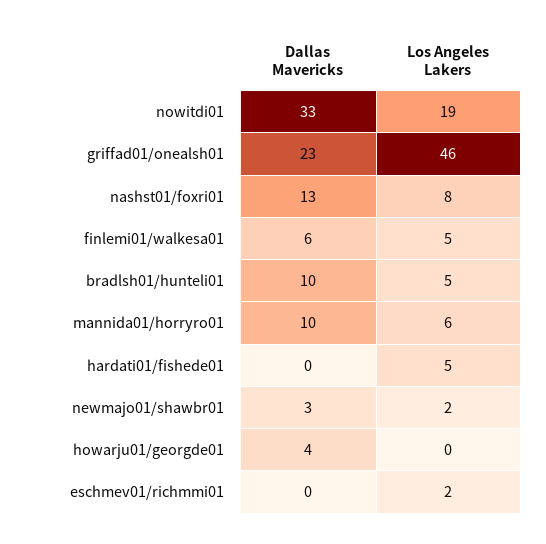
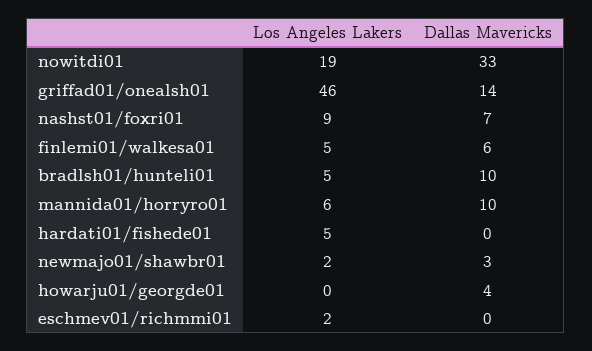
Dallas Mavericks, griffad01/onealsh01: 23 -> 14
Dallas Mavericks, nashst01/foxri01: 13 -> 7
Los Angeles Lakers, nashst01/foxri01: 8 -> 9

